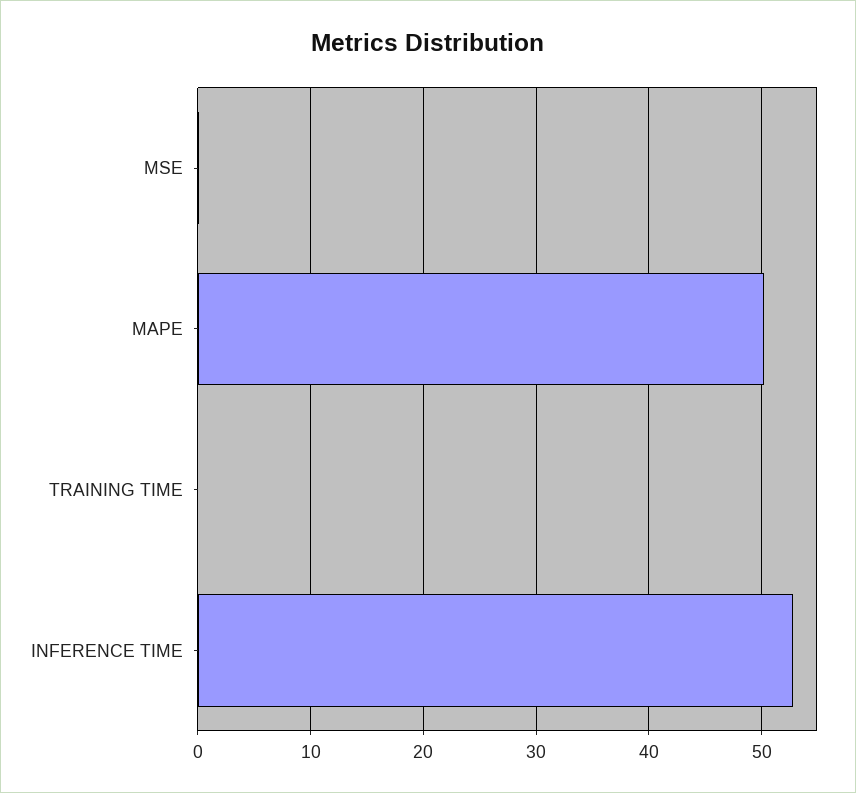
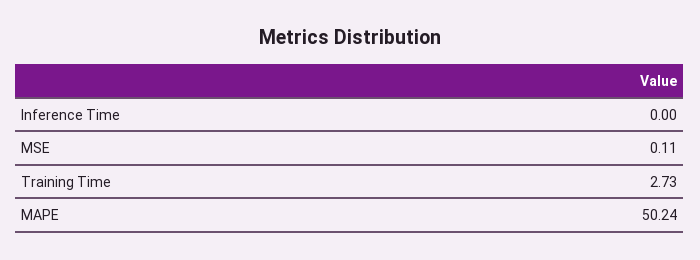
TRAINING TIME: 0 -> 2.73
INFERENCE TIME: 53 -> 0

